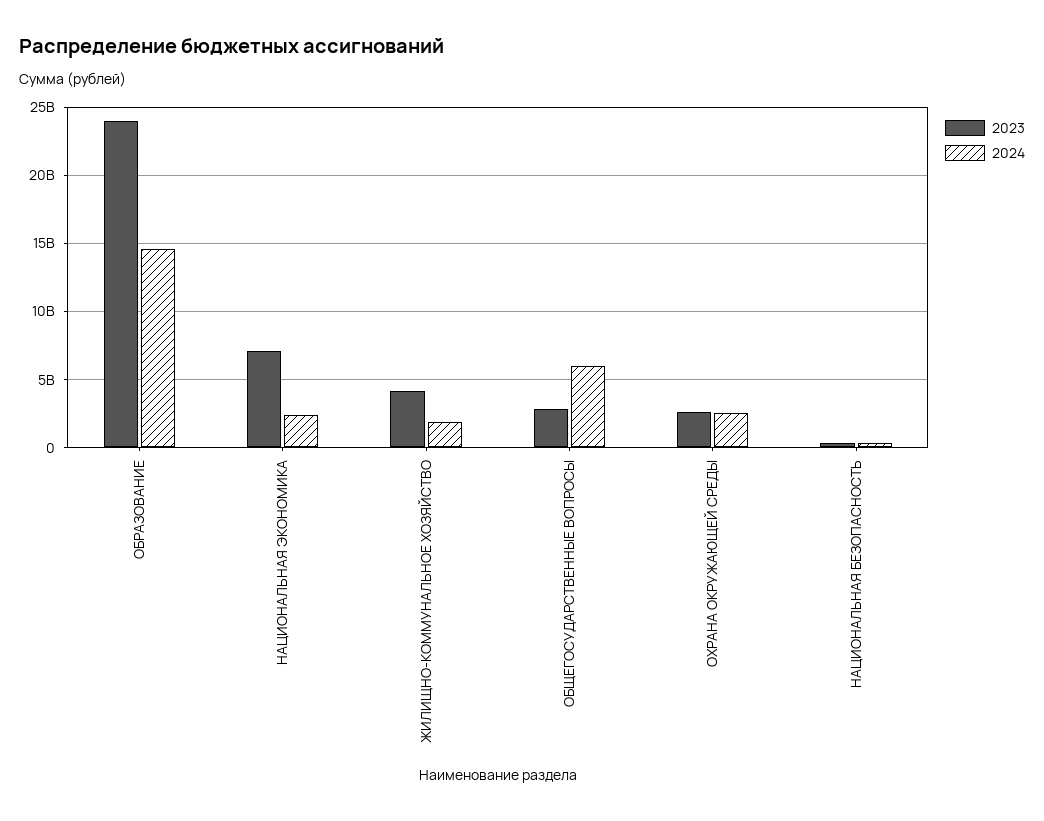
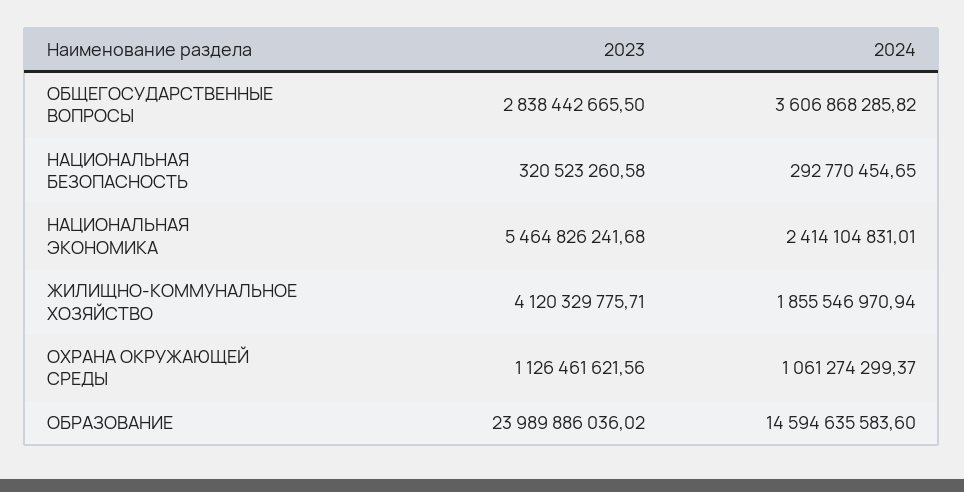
2023, НАЦИОНАЛЬНАЯ ЭКОНОМИКА: 7000000000 -> 5464826241.68
2024, ОБЩЕГОСУДАРСТВЕННЫЕ ВОПРОСЫ: 6000000000 -> 3606868285.82
2023, ОХРАНА ОКРУЖАЮЩЕЙ СРЕДЫ: 2500000000 -> 1126461621.56
2024, ОХРАНА ОКРУЖАЮЩЕЙ СРЕДЫ: 2500000000 -> 1061274299.37

